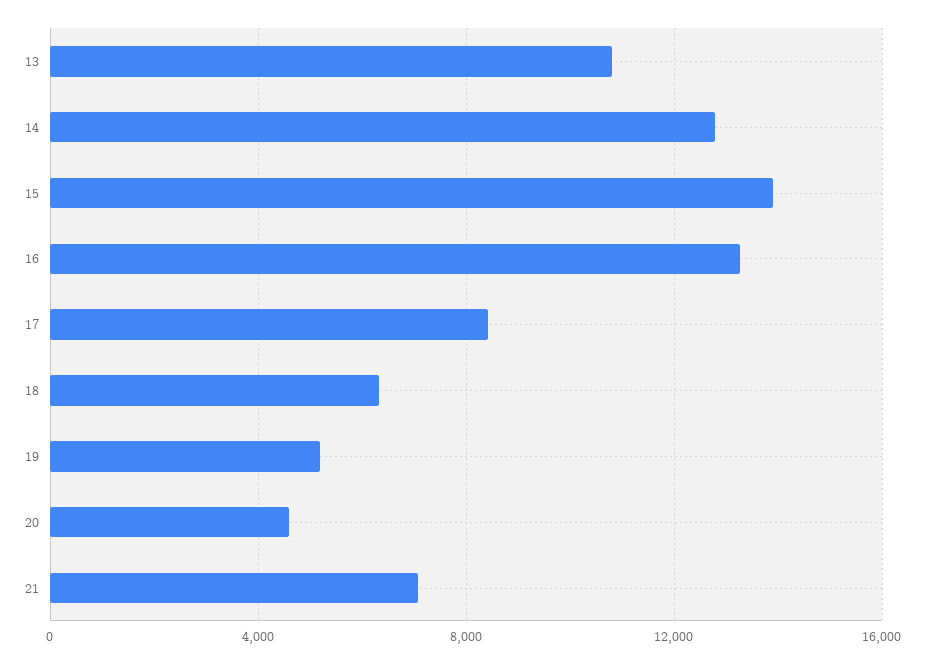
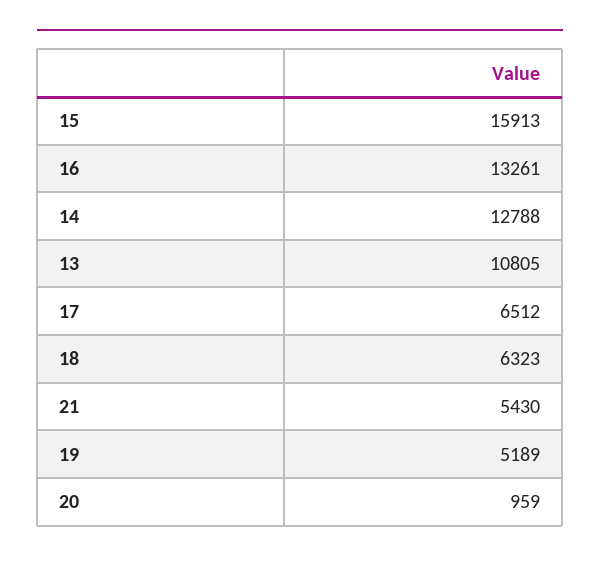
15: 14000 -> 15913
17: 8500 -> 6512
20: 4500 -> 959
21: 7000 -> 5430

